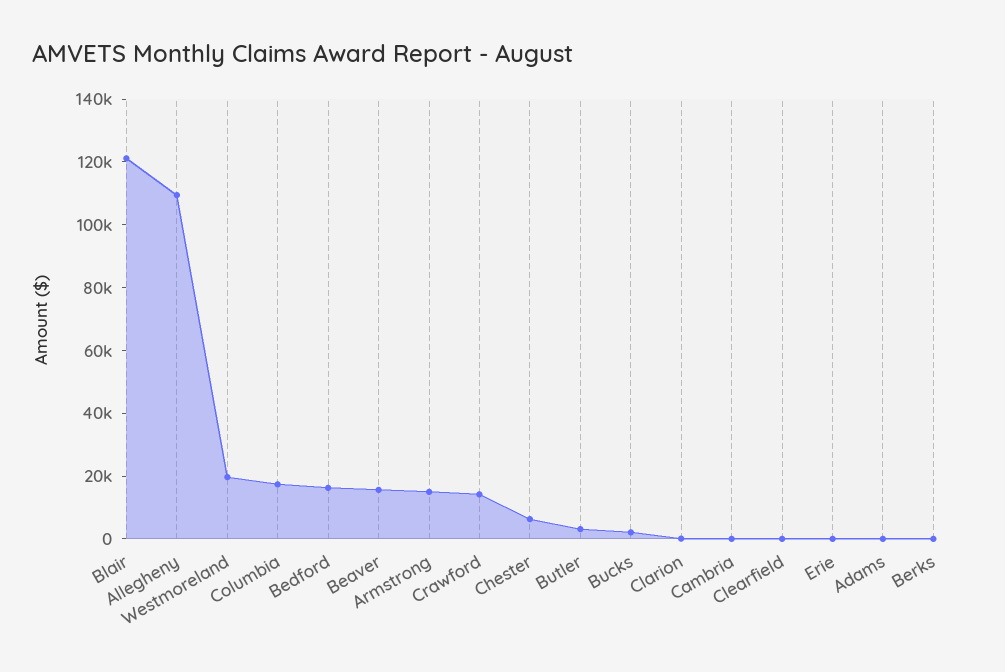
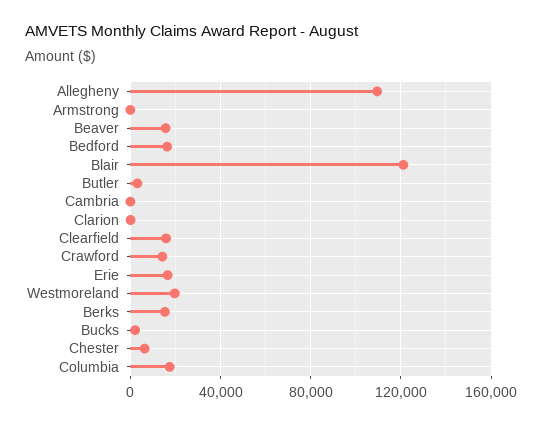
Armstrong: 15000 -> 0
Clearfield: 0 -> 15000
Erie: 0 -> 15000
Adams: 0 -> none
Berks: 0 -> 15000

